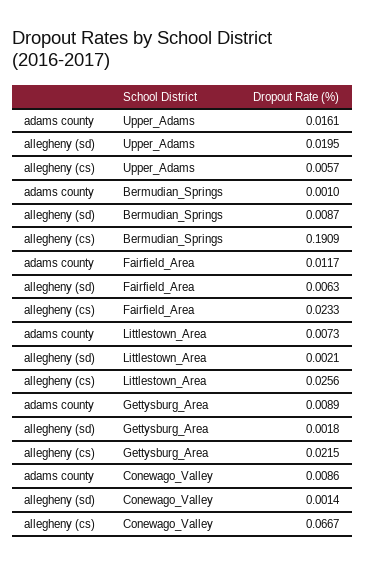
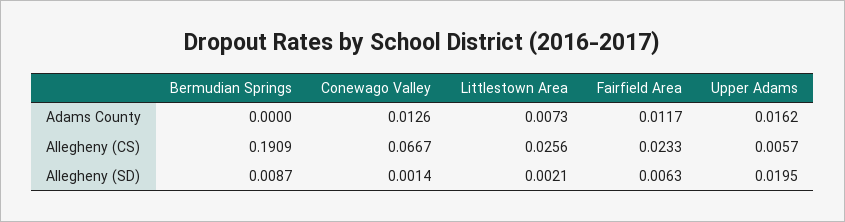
adams county, Upper_Adams: 0.0161 -> 0.0162
adams county, Bermudian_Springs: 0.001 -> 0
adams county, Gettysburg_Area: 0.0089 -> none
allegheny (sd), Gettysburg_Area: 0.0018 -> none
allegheny (cs), Gettysburg_Area: 0.0215 -> none
adams county, Conewago_Valley: 0.0086 -> 0.0126

